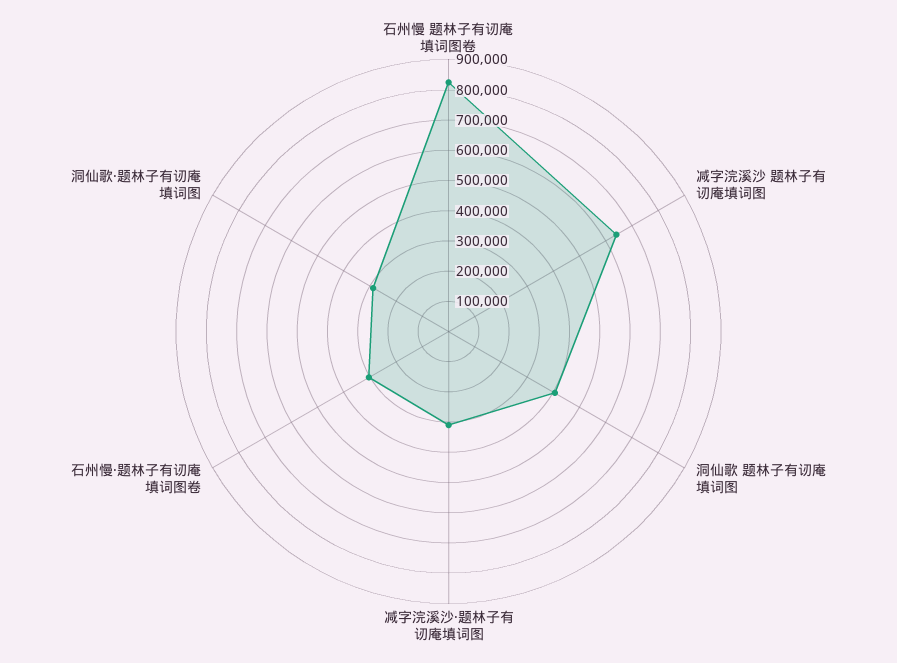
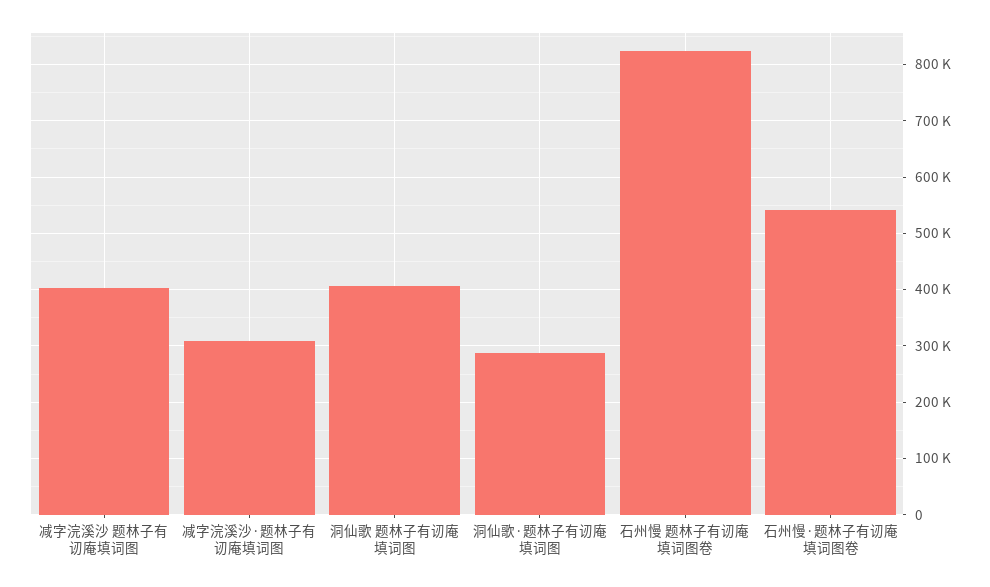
减字浣溪沙 题林子有讱庵填词图: 650000 -> 400000
石州慢·题林子有讱庵填词图卷: 300000 -> 540000

